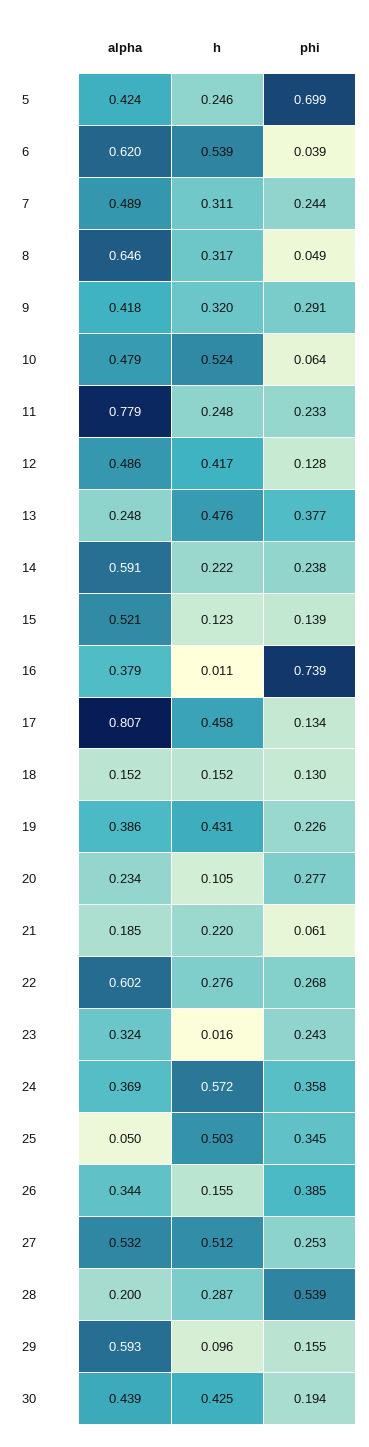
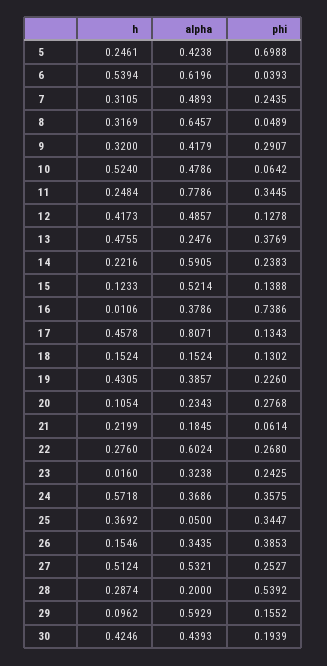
phi, 11: 0.233 -> 0.3445
h, 25: 0.503 -> 0.3692

